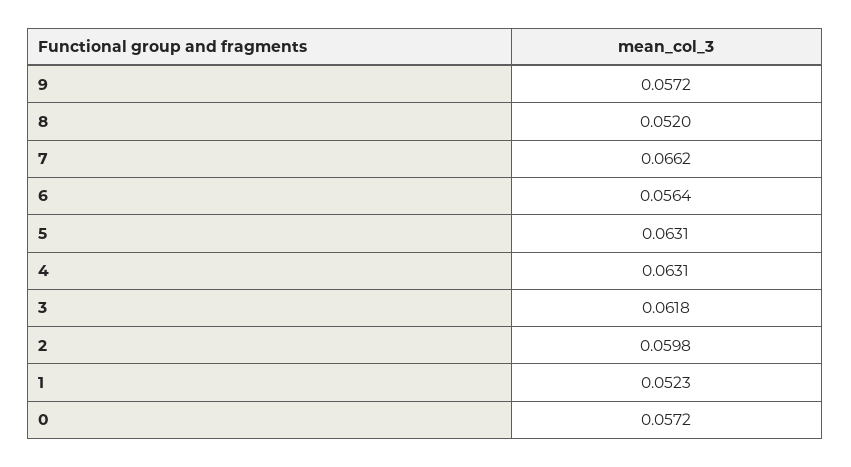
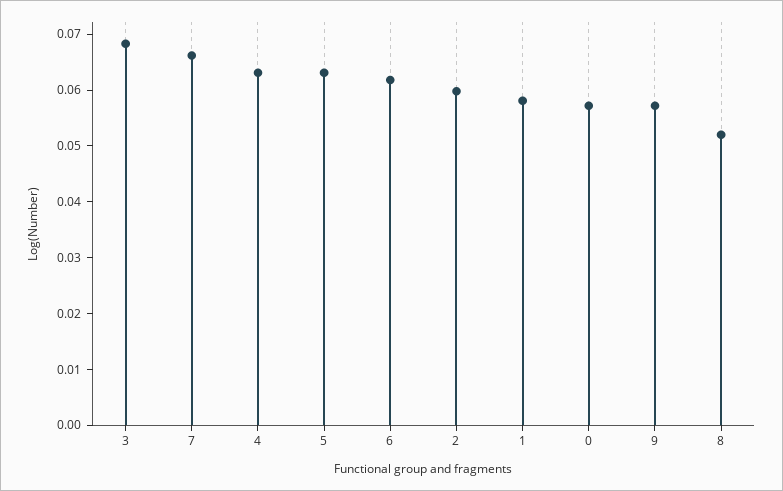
6: 0.0564 -> 0.062
3: 0.0618 -> 0.068
1: 0.0523 -> 0.058

